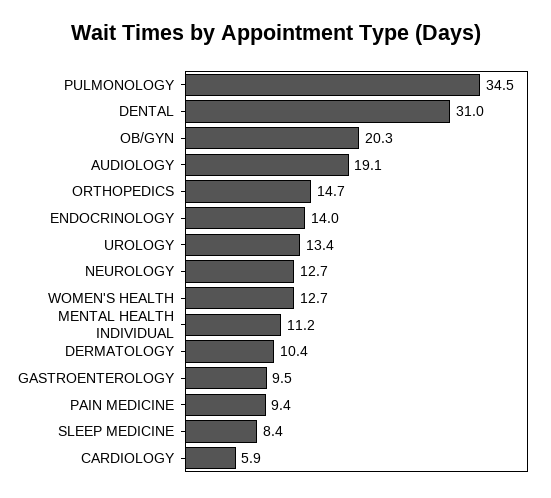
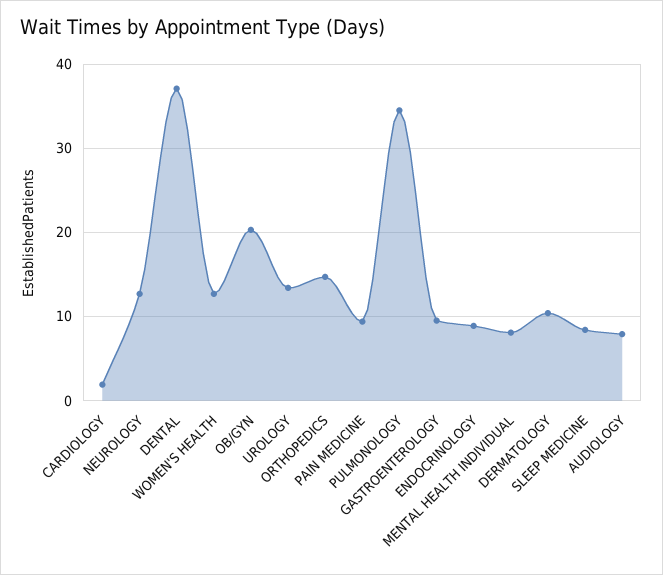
DENTAL: 31 -> 37
AUDIOLOGY: 19.1 -> 8
ENDOCRINOLOGY: 14 -> 9
MENTAL HEALTH INDIVIDUAL: 11.2 -> 8
CARDIOLOGY: 5.9 -> 2

